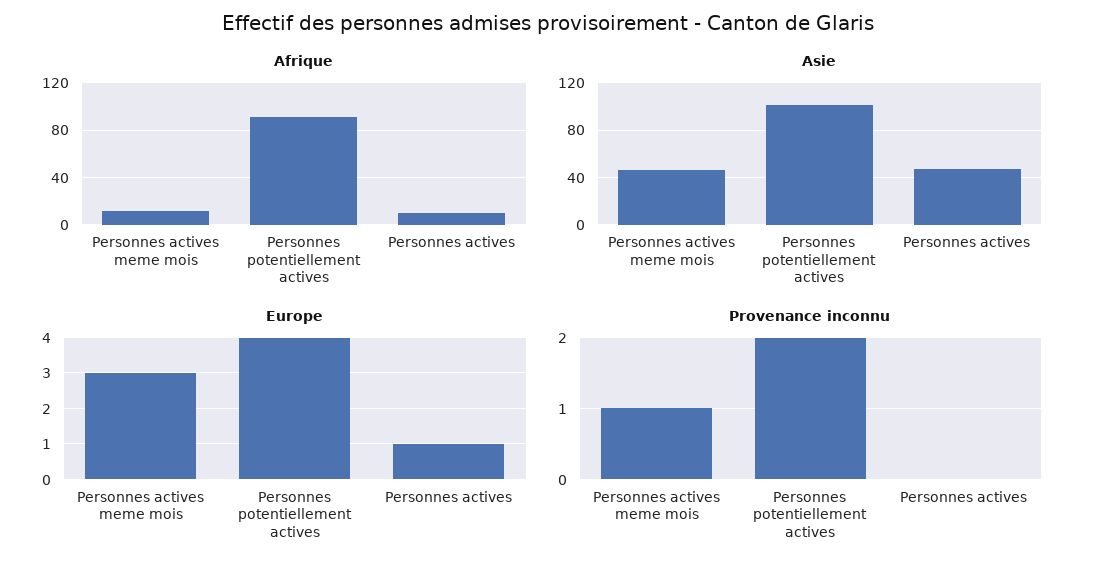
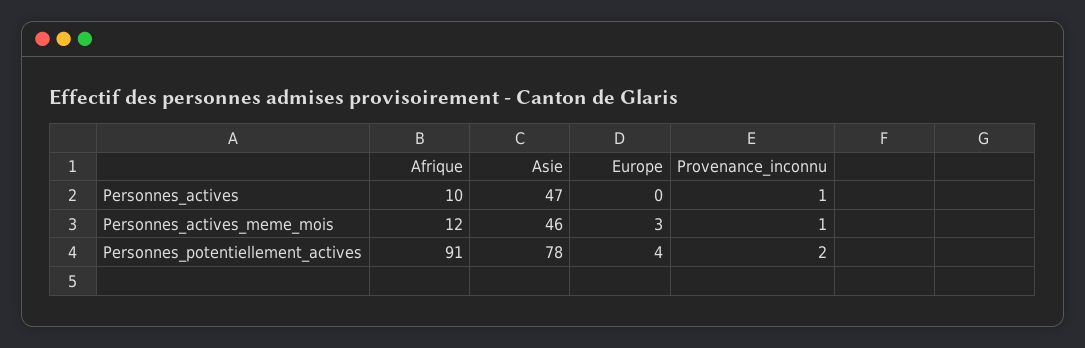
Asie, Personnes potentiellement actives: 100 -> 78
Europe, Personnes actives: 1 -> 0
Provenance inconnu, Personnes actives: 0 -> 1

